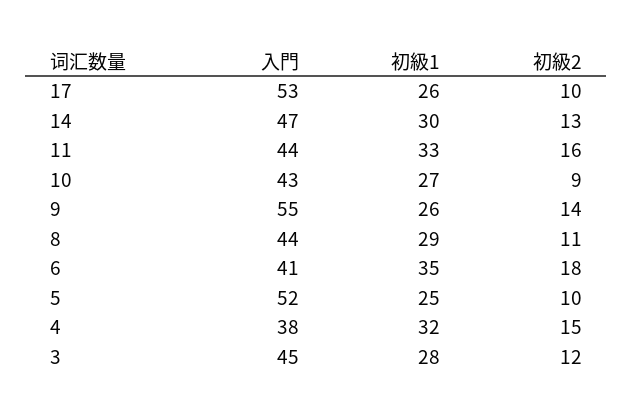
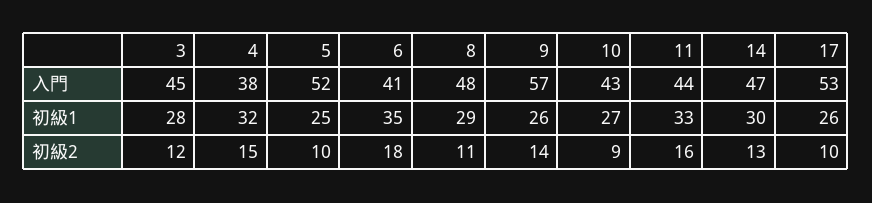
入門, 9: 55 -> 57
入門, 8: 44 -> 48

